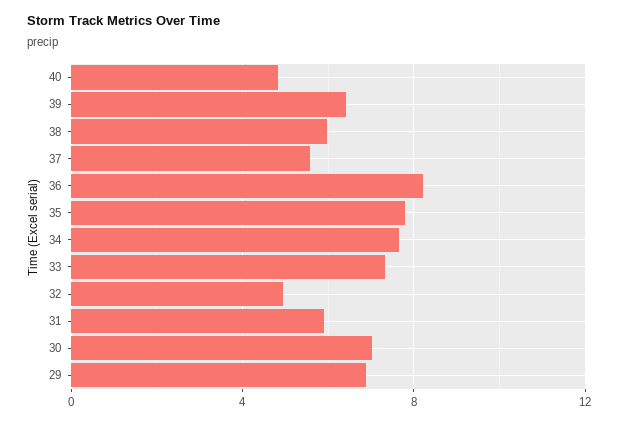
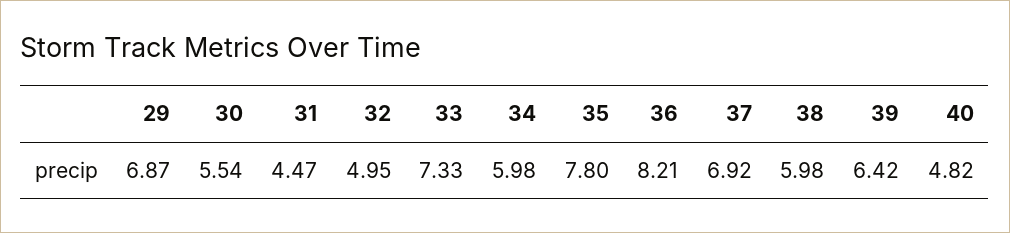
37: 5.5 -> 6.92
34: 7.5 -> 5.98
31: 6 -> 4.47
30: 7 -> 5.54

